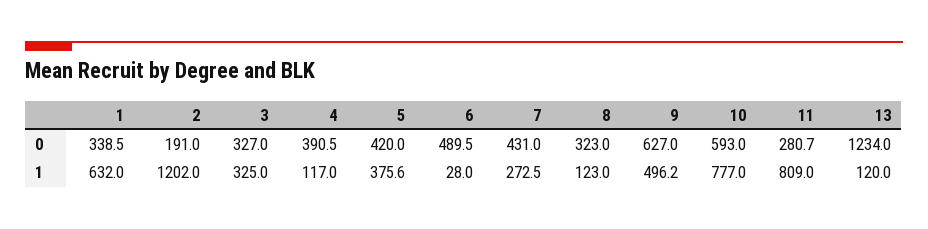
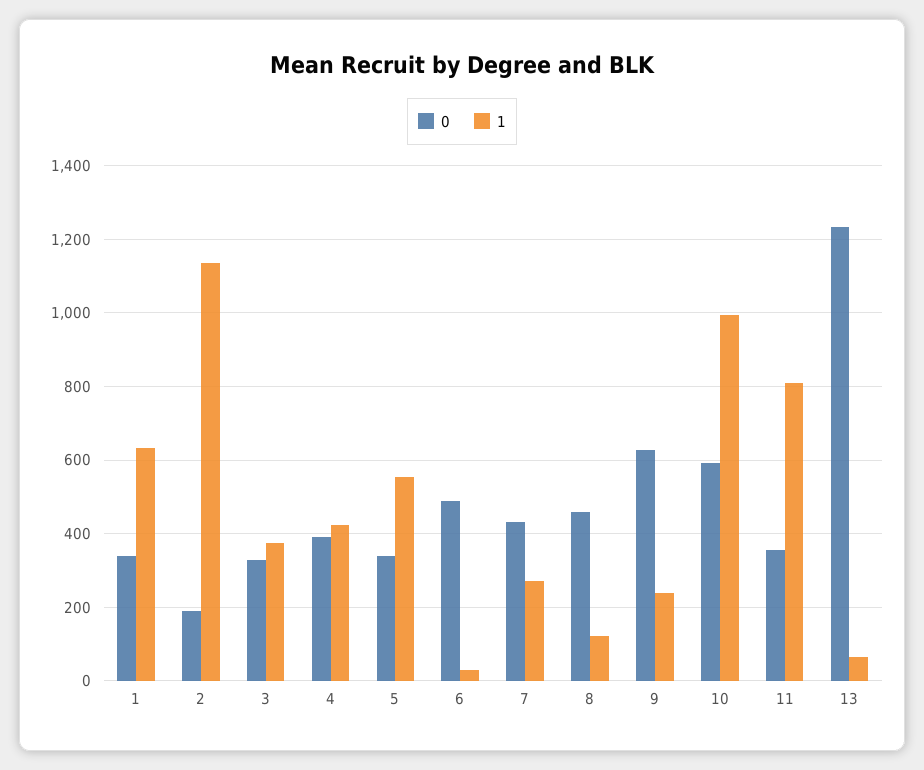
0, 5: 420 -> 340
0, 8: 323 -> 460
0, 11: 280.7 -> 360
1, 2: 1202 -> 1140
1, 3: 325 -> 380
1, 4: 117 -> 420
1, 5: 375.6 -> 560
1, 9: 496.2 -> 240
1, 10: 777 -> 1000
1, 13: 120 -> 60

